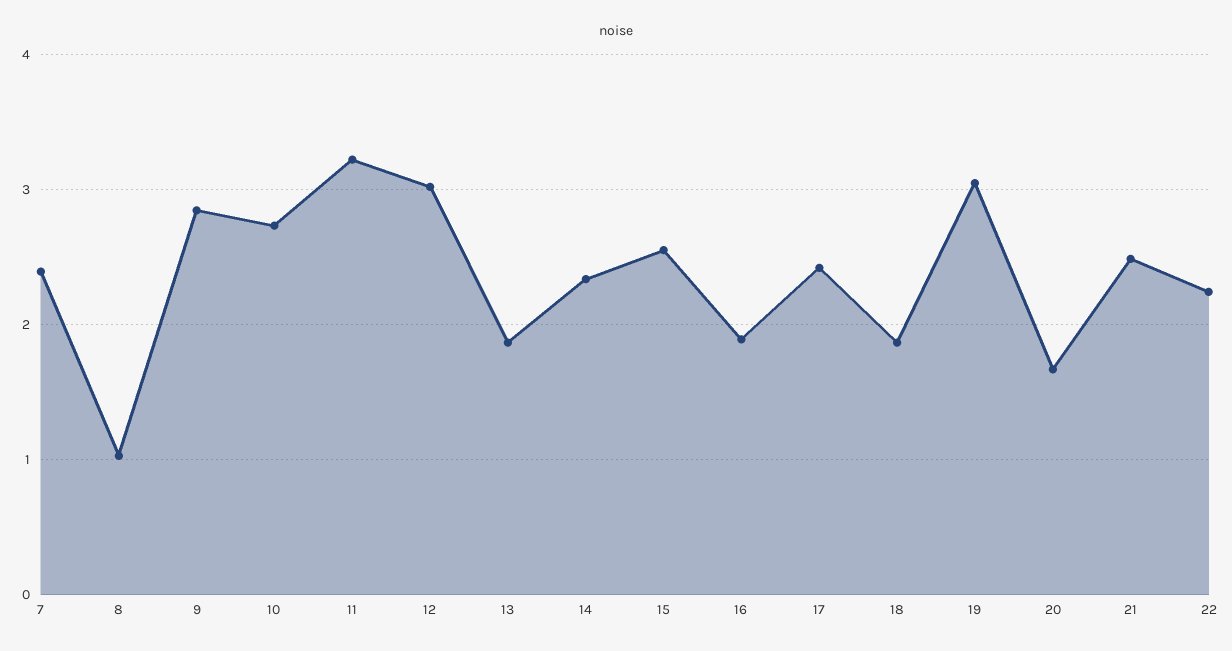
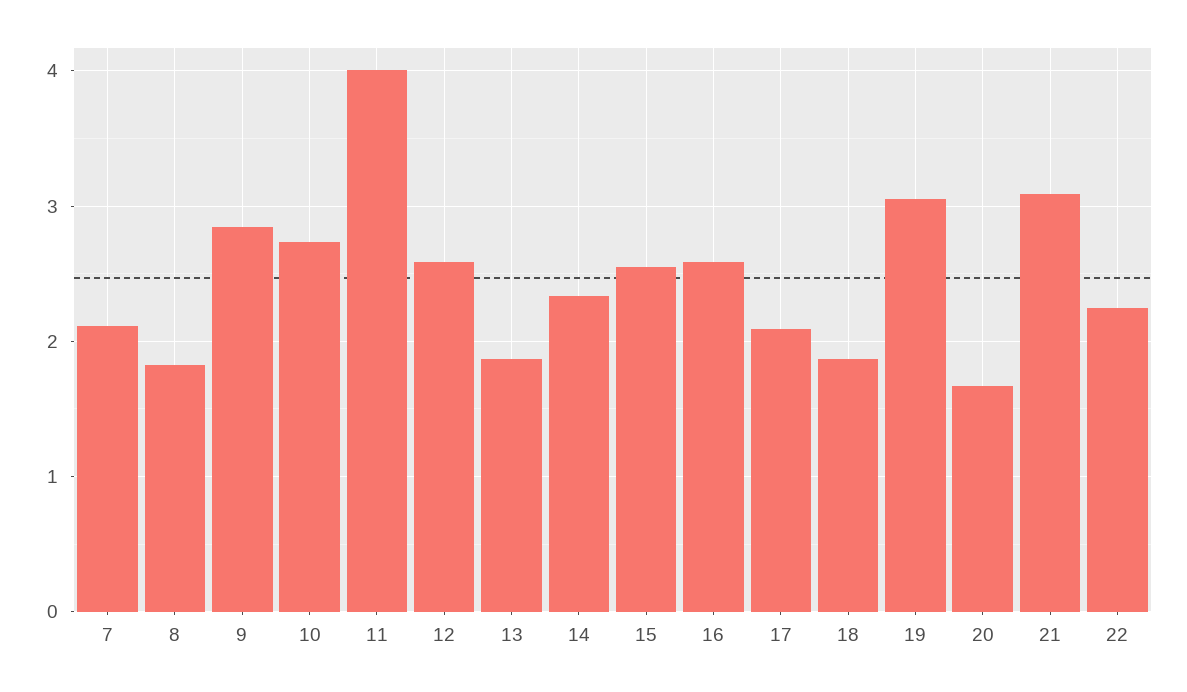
7: 2.4 -> 2.1
8: 1 -> 1.8
11: 3.2 -> 4
12: 3 -> 2.6
16: 1.9 -> 2.6
17: 2.4 -> 2.1
21: 2.5 -> 3.1

